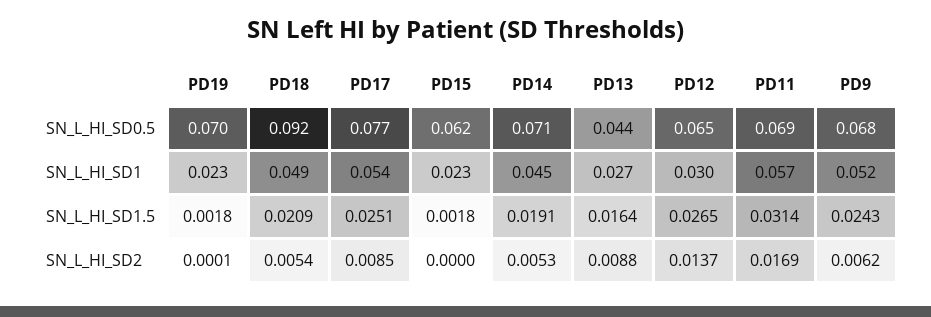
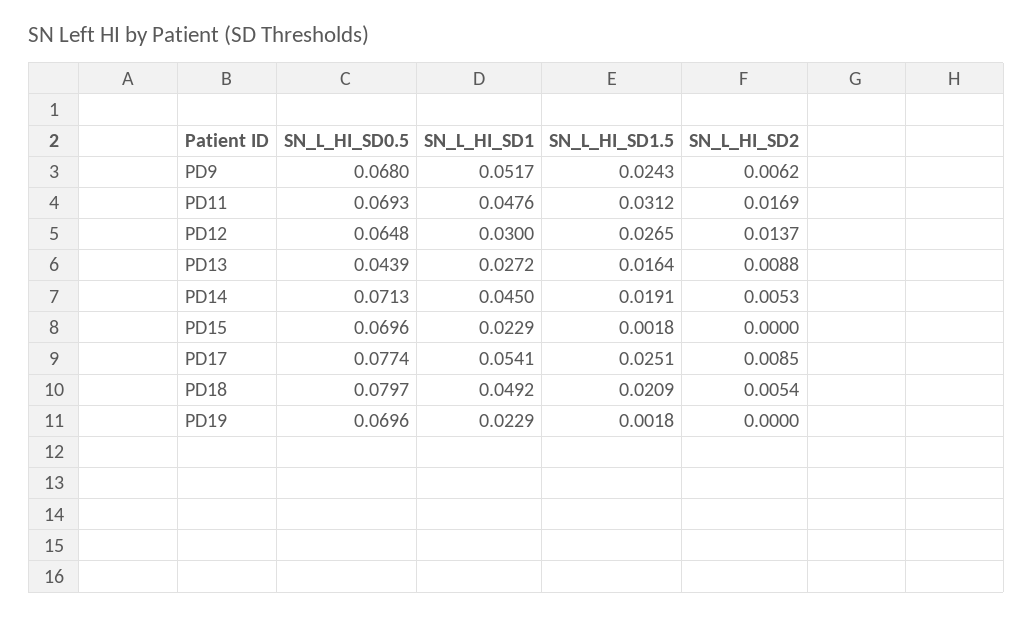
PD18, SN_L_HI_SD0.5: 0.092 -> 0.0797
PD15, SN_L_HI_SD0.5: 0.062 -> 0.0696
PD11, SN_L_HI_SD1: 0.057 -> 0.0476
PD11, SN_L_HI_SD1.5: 0.0314 -> 0.0312
PD19, SN_L_HI_SD2: 0.0001 -> 0

